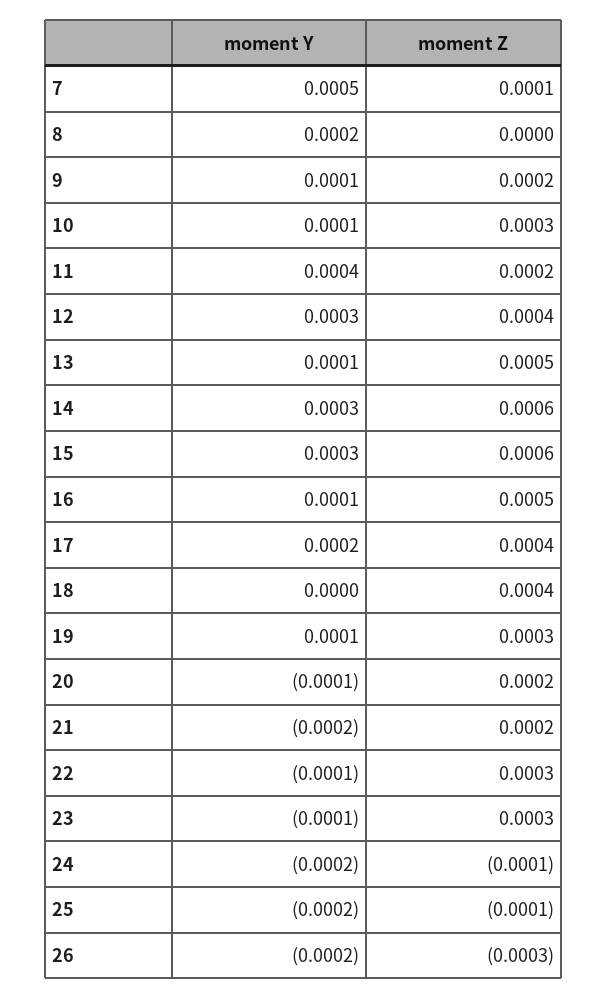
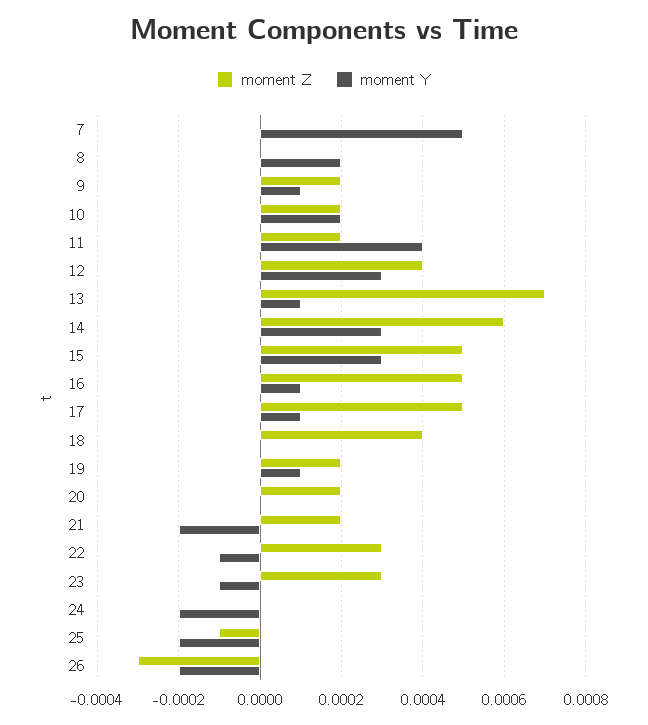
moment Z, 7: 0.0001 -> 0
moment Y, 10: 0.0001 -> 0.0002
moment Z, 10: 0.0003 -> 0.0002
moment Z, 13: 0.0005 -> 0.0007
moment Z, 15: 0.0006 -> 0.0005
moment Y, 17: 0.0002 -> 0.0001
moment Z, 17: 0.0004 -> 0.0005
moment Z, 19: 0.0003 -> 0.0002
moment Y, 20: -0.0001 -> 0
moment Z, 24: -0.0001 -> 0

